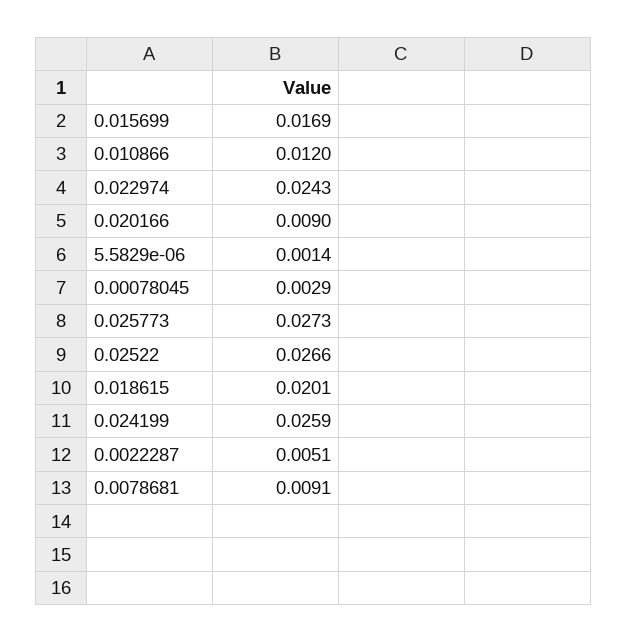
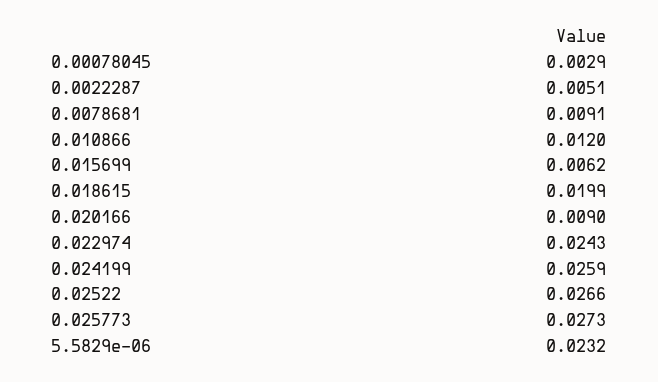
0.015699: 0.0169 -> 0.0062
5.5829e-06: 0.0014 -> 0.0232
0.018615: 0.0201 -> 0.0199

